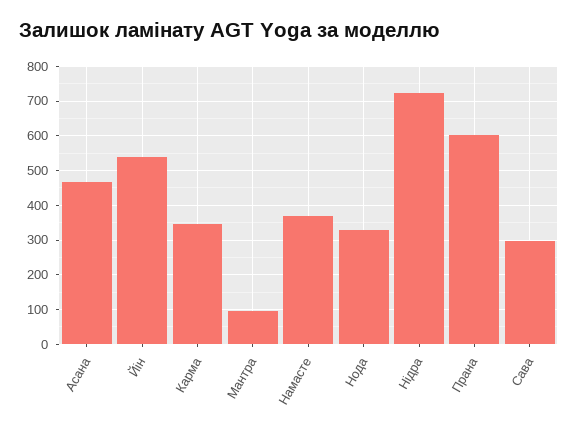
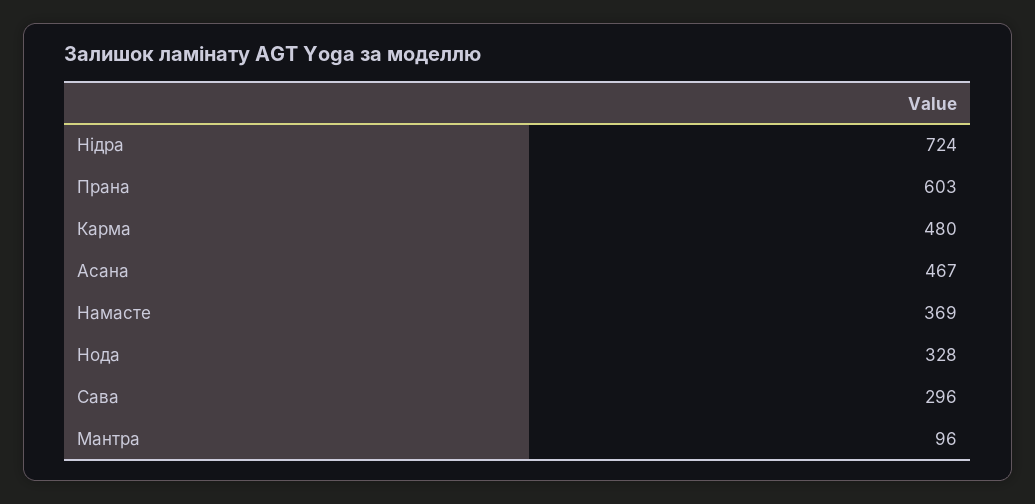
Йін: 540 -> none
Карма: 340 -> 480

